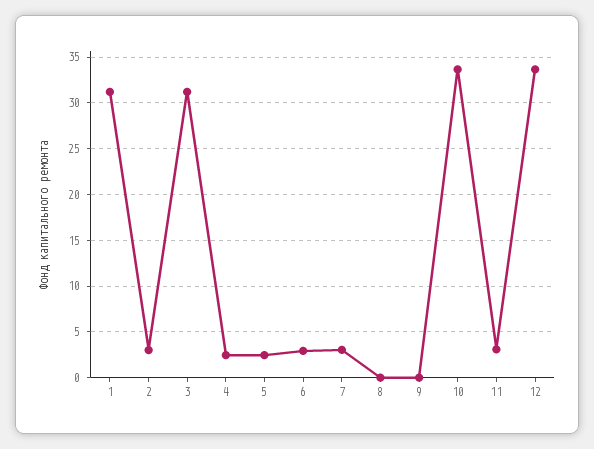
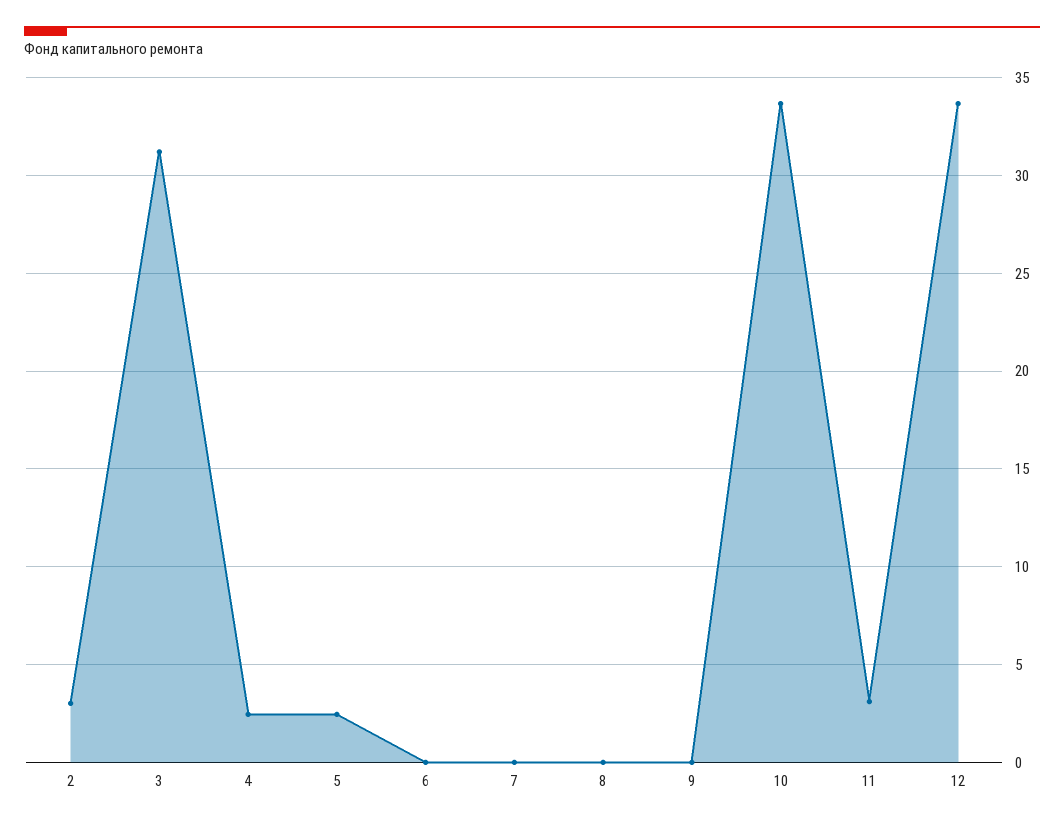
1: 31 -> none
6: 3 -> 0
7: 3 -> 0

